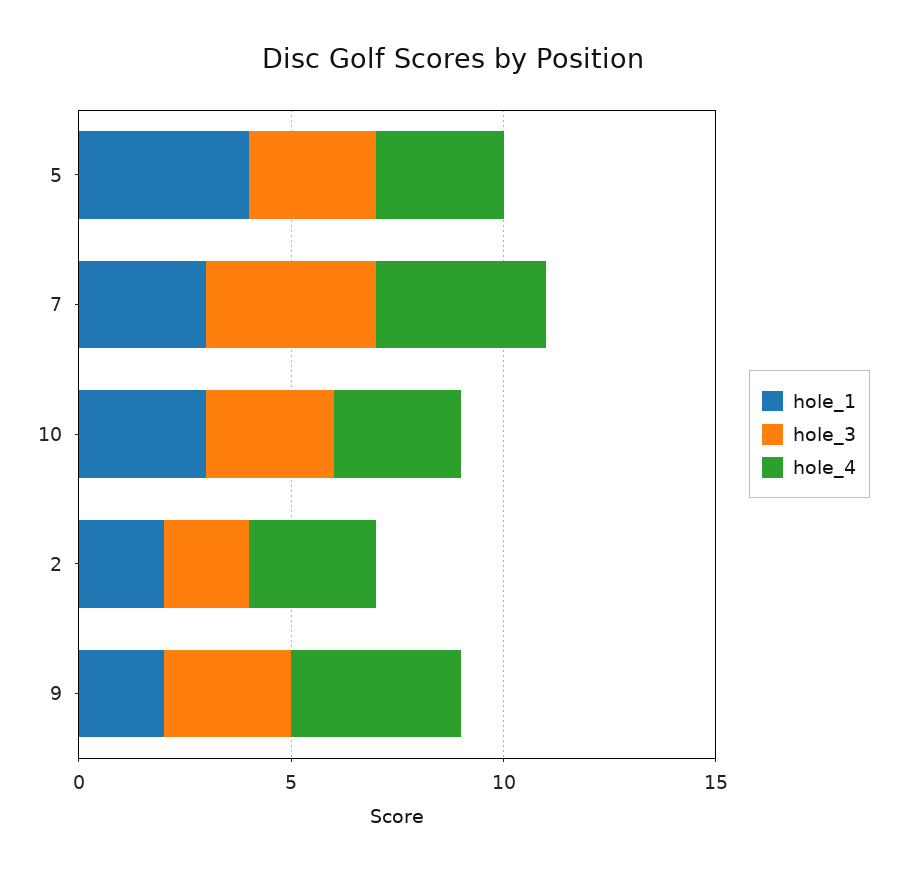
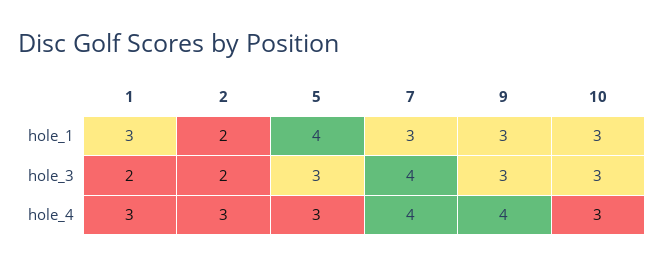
hole_1, 9: 2 -> 3
hole_1, 1: none -> 3
hole_3, 1: none -> 2
hole_4, 1: none -> 3

